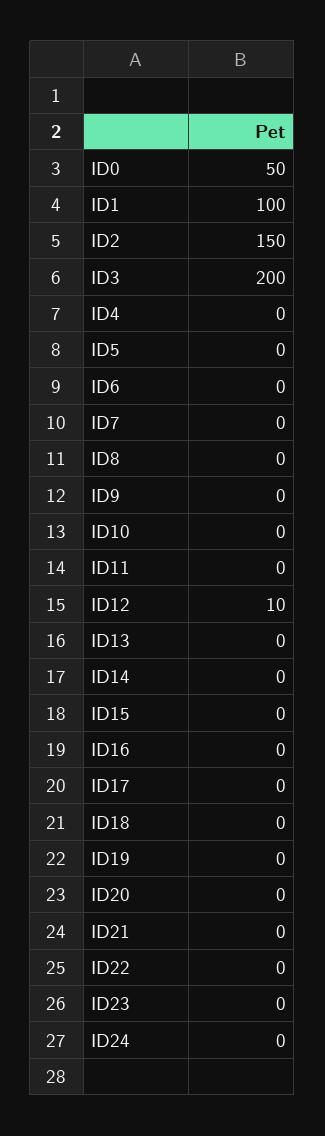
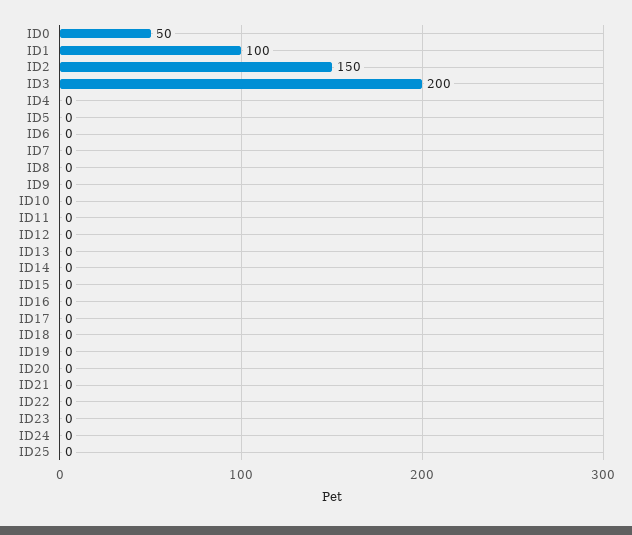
ID12: 10 -> 0
ID25: none -> 0

